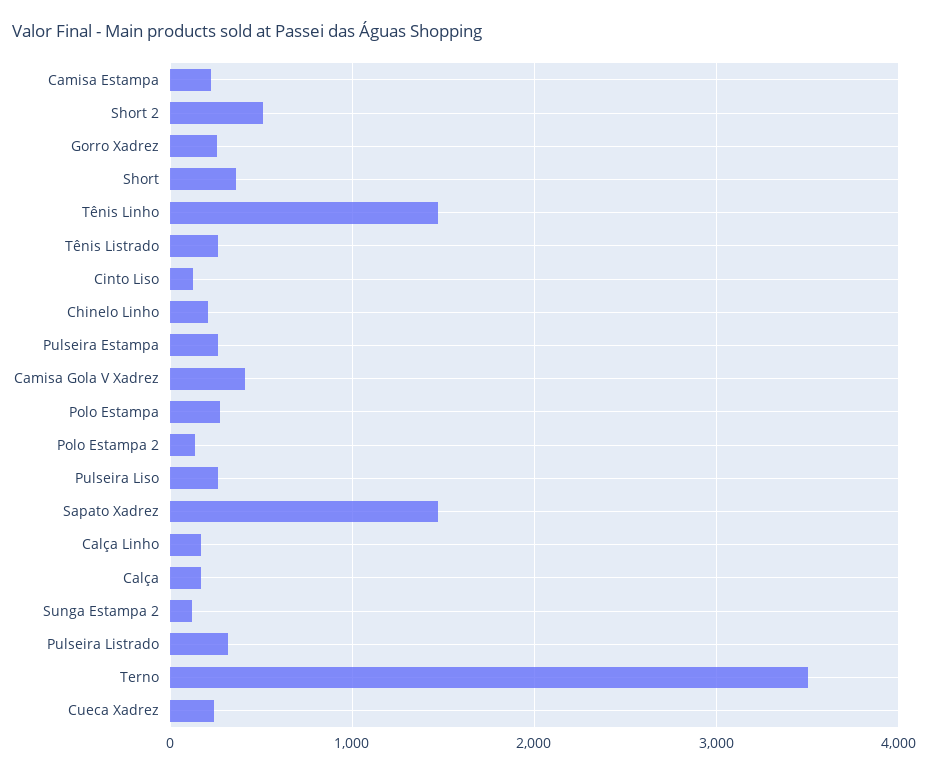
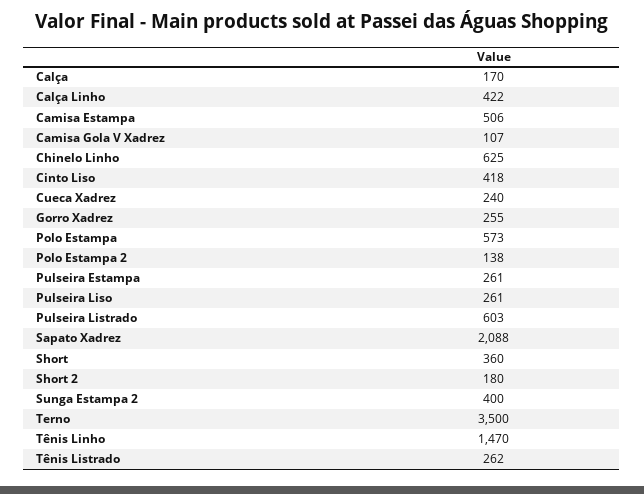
Camisa Estampa: 200 -> 506
Short 2: 500 -> 180
Cinto Liso: 100 -> 418
Chinelo Linho: 200 -> 625
Camisa Gola V Xadrez: 400 -> 107
Polo Estampa: 300 -> 573
Sapato Xadrez: 1500 -> 2088
Calça Linho: 200 -> 422
Sunga Estampa 2: 100 -> 400
Pulseira Listrado: 300 -> 603

